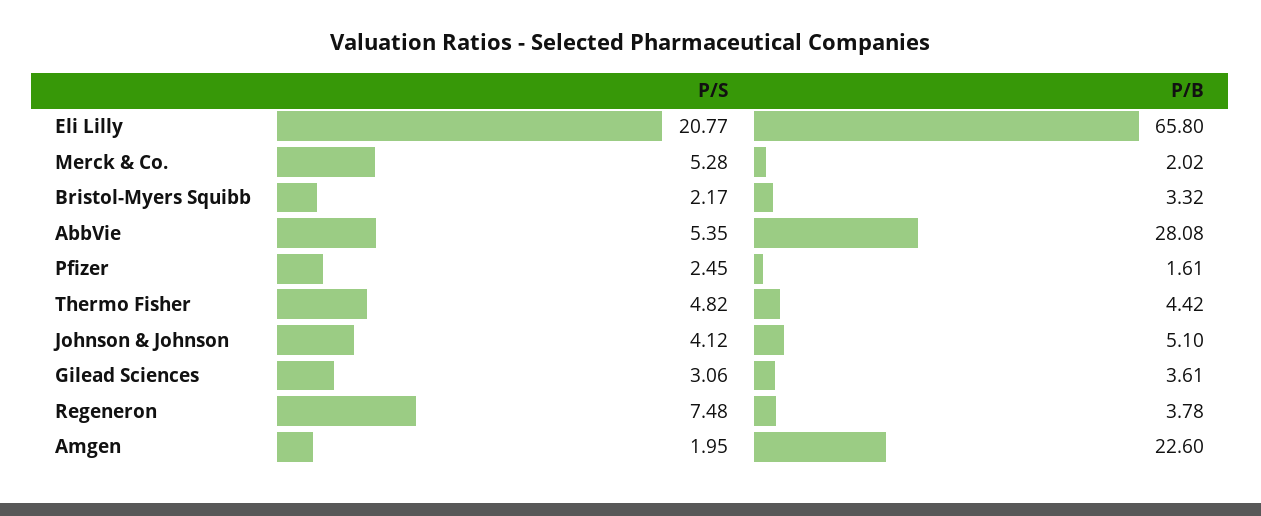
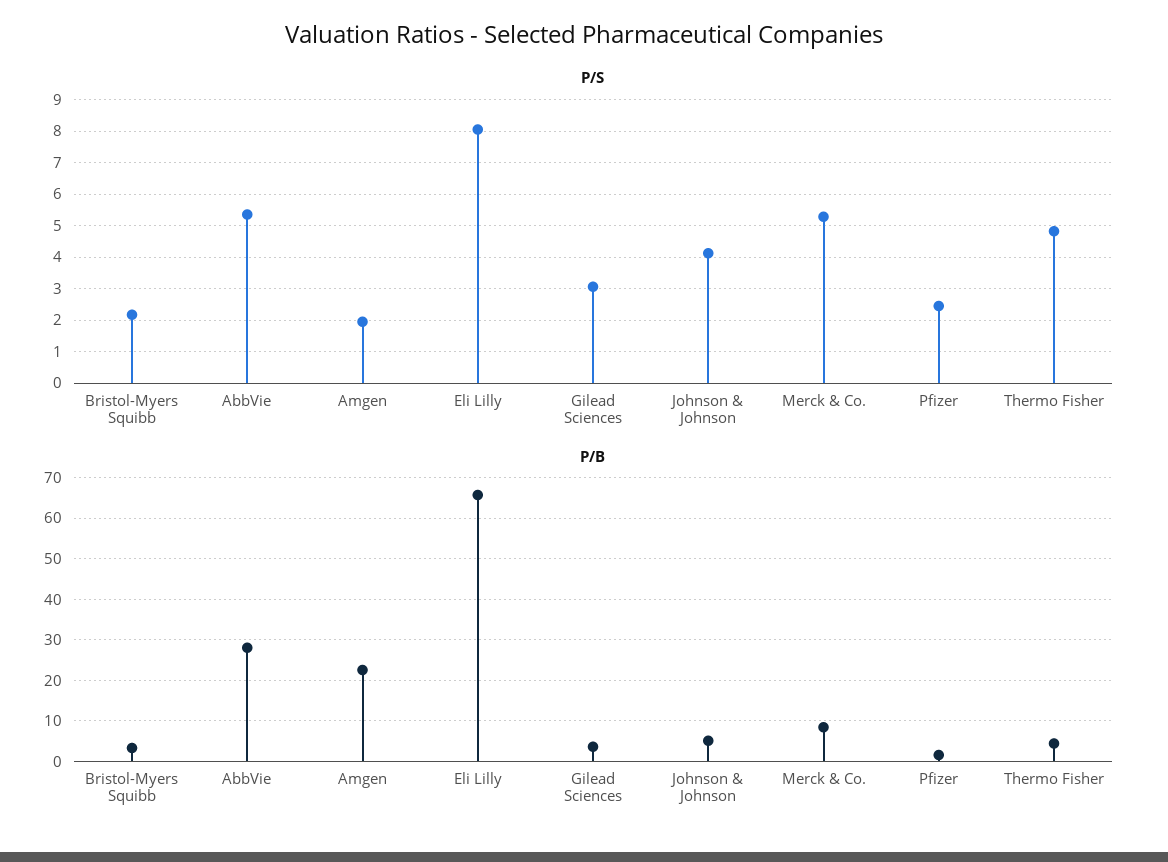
P/S, Eli Lilly: 20.77 -> 8
P/B, Merck & Co.: 2.02 -> 8
P/S, Regeneron: 7.48 -> none
P/B, Regeneron: 3.78 -> none

